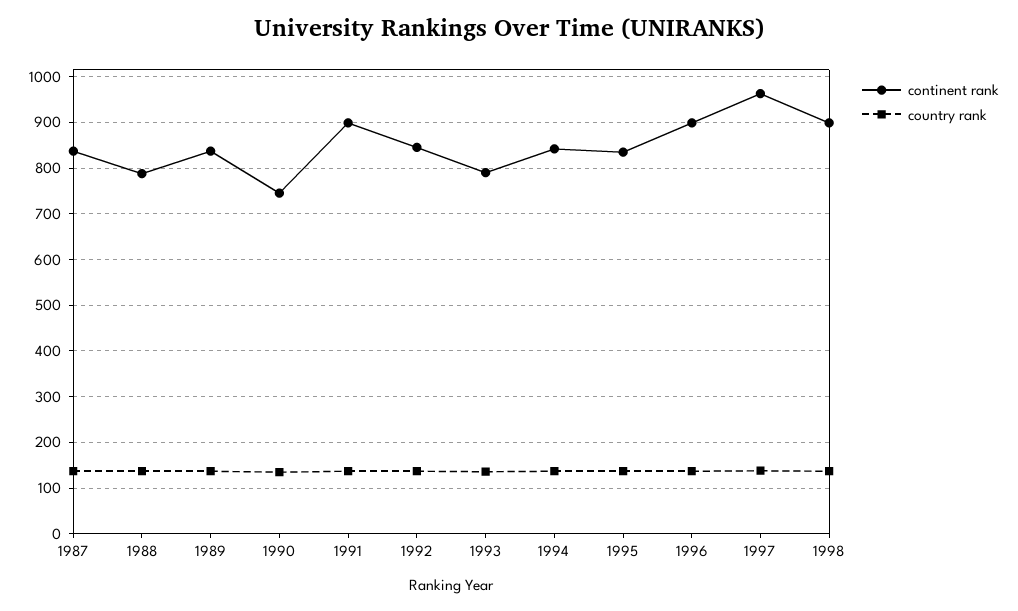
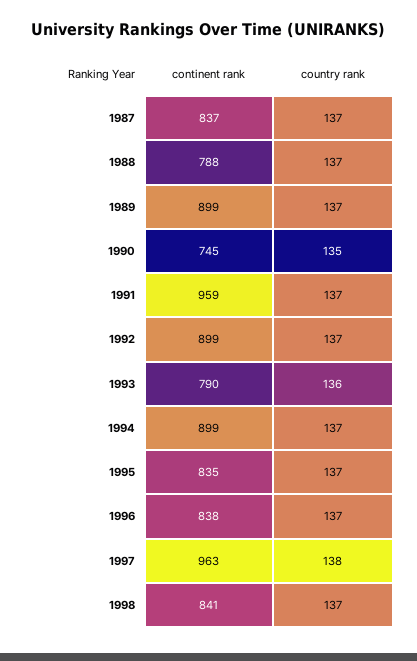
continent rank, 1989: 840 -> 899
continent rank, 1991: 900 -> 959
continent rank, 1992: 840 -> 899
continent rank, 1994: 840 -> 899
continent rank, 1996: 900 -> 838
continent rank, 1998: 900 -> 841

